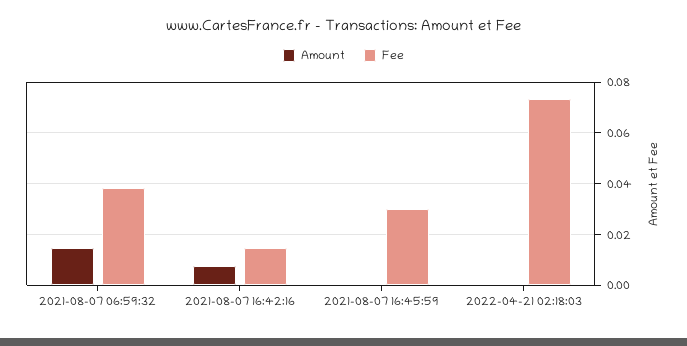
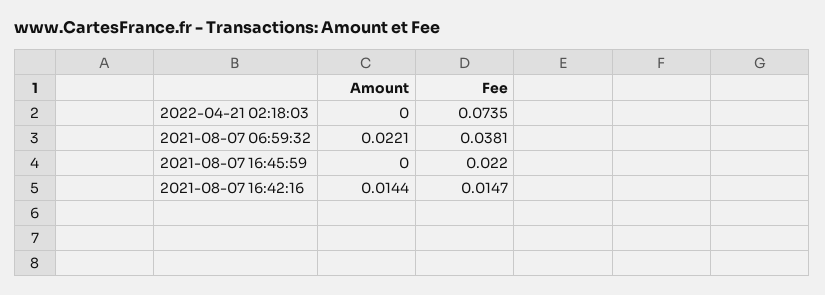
Amount, 2021-08-07 06:59:32: 0.015 -> 0.0221
Amount, 2021-08-07 16:42:16: 0.0075 -> 0.0144
Fee, 2021-08-07 16:45:59: 0.03 -> 0.022

